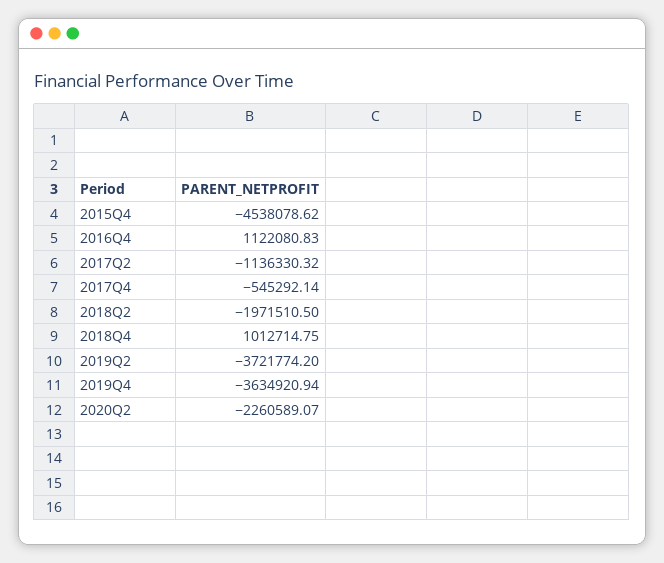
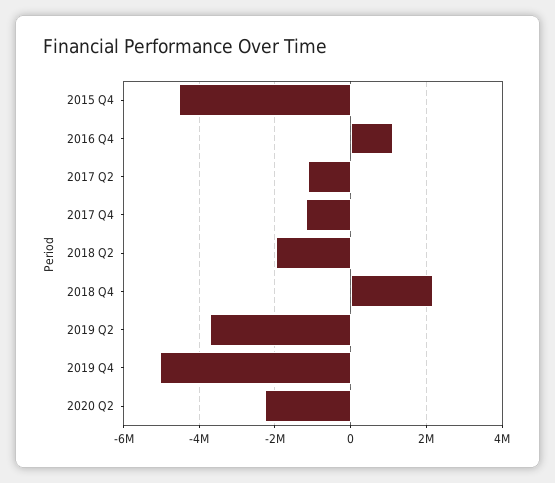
2017Q4: -545292.14 -> -1200000
2018Q4: 1012714.75 -> 2200000
2019Q4: -3634920.94 -> -5000000

